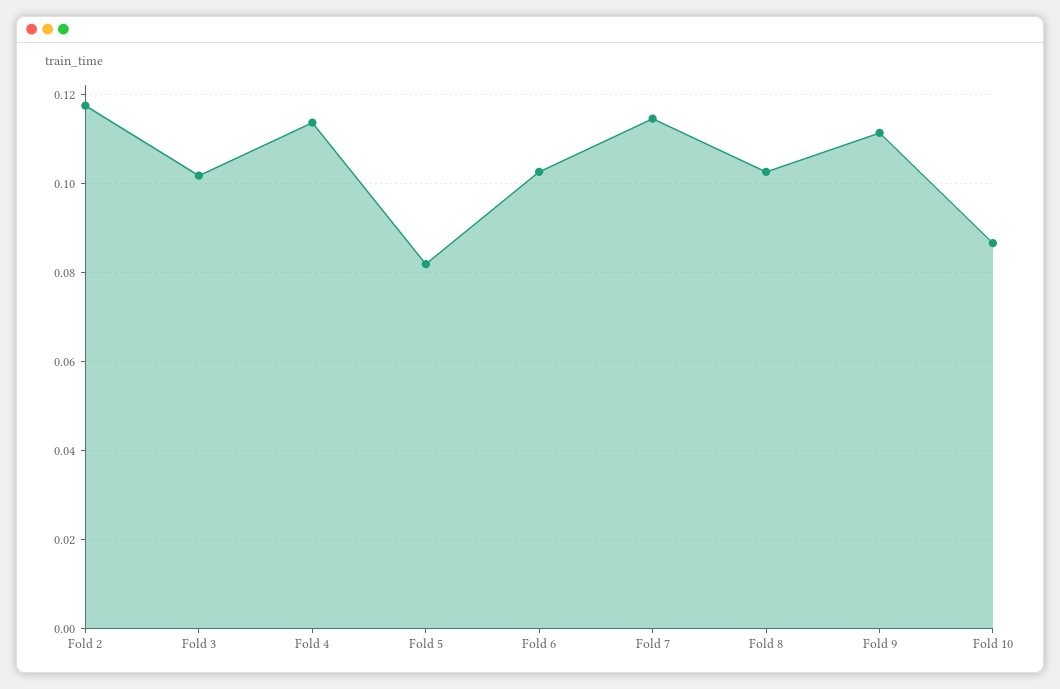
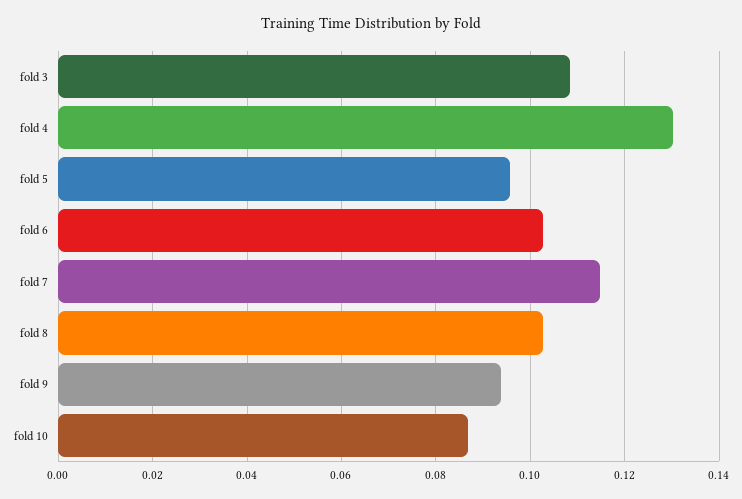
Fold 2: 0.118 -> none
Fold 3: 0.102 -> 0.108
Fold 4: 0.114 -> 0.13
Fold 5: 0.082 -> 0.096
Fold 9: 0.112 -> 0.094

